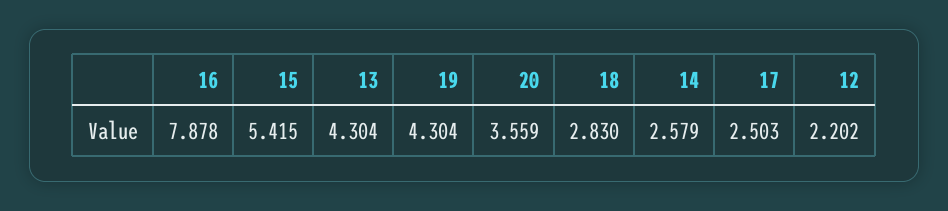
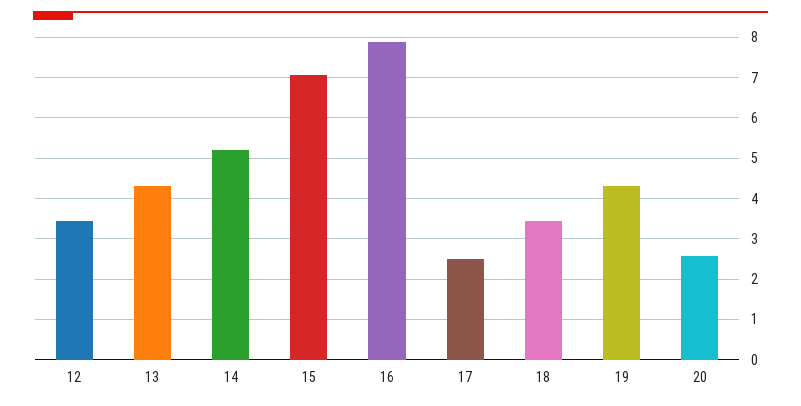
15: 5.415 -> 7
20: 3.559 -> 2.6
18: 2.83 -> 3.4
14: 2.579 -> 5.2
12: 2.202 -> 3.4

